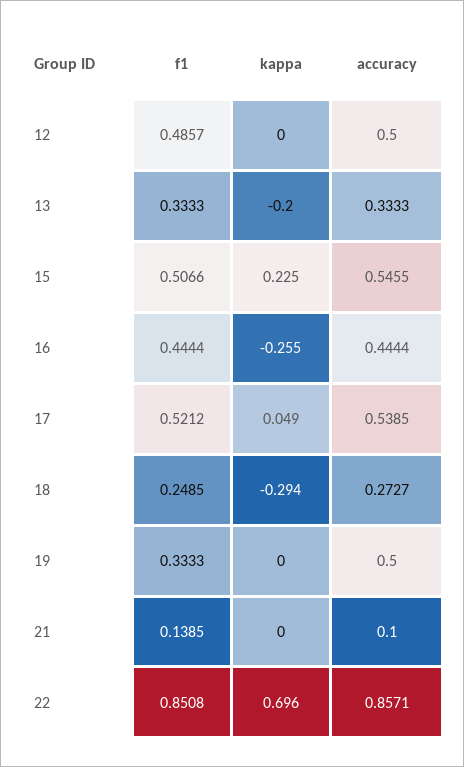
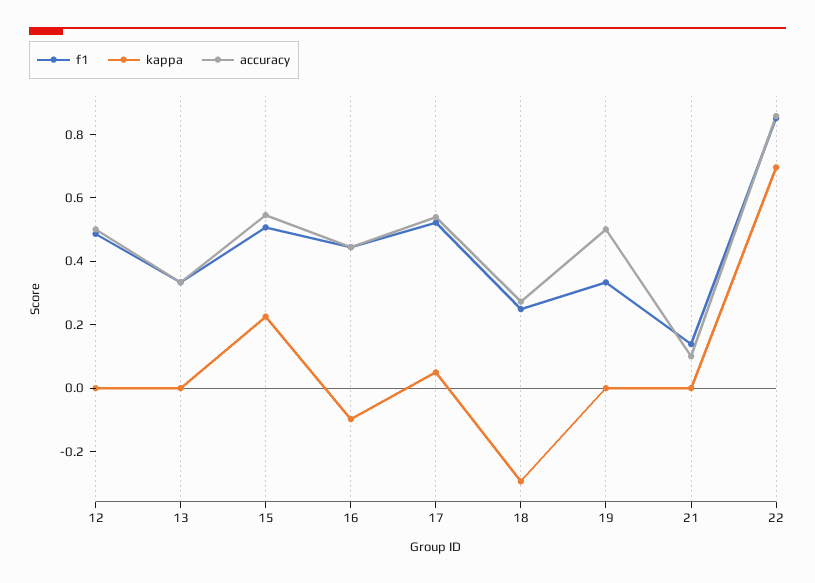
kappa, 13: -0.2 -> 0
kappa, 16: -0.255 -> -0.1

